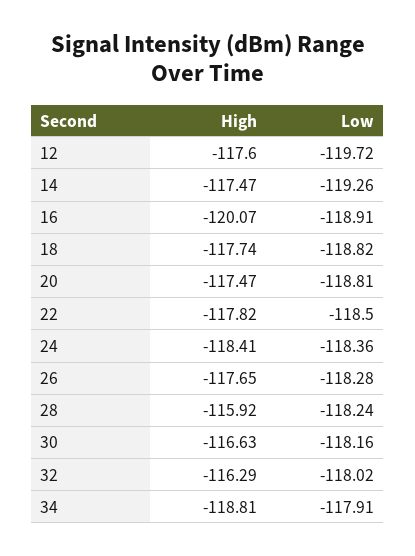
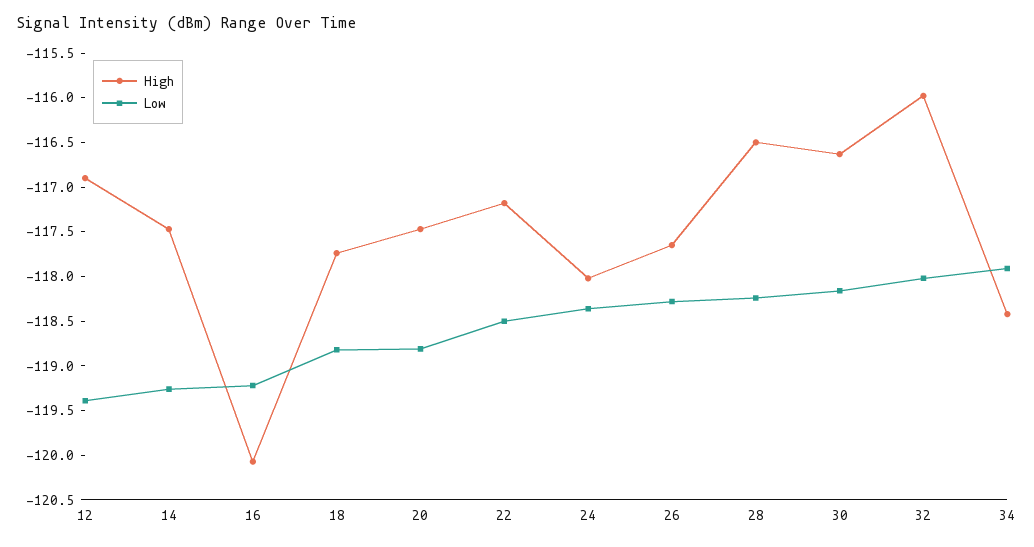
High, 12: -117.6 -> -116.9
Low, 12: -119.72 -> -119.4
Low, 16: -118.91 -> -119.2
High, 22: -117.82 -> -117.2
High, 24: -118.41 -> -118
High, 28: -115.92 -> -116.5
High, 32: -116.29 -> -116
High, 34: -118.81 -> -118.4

